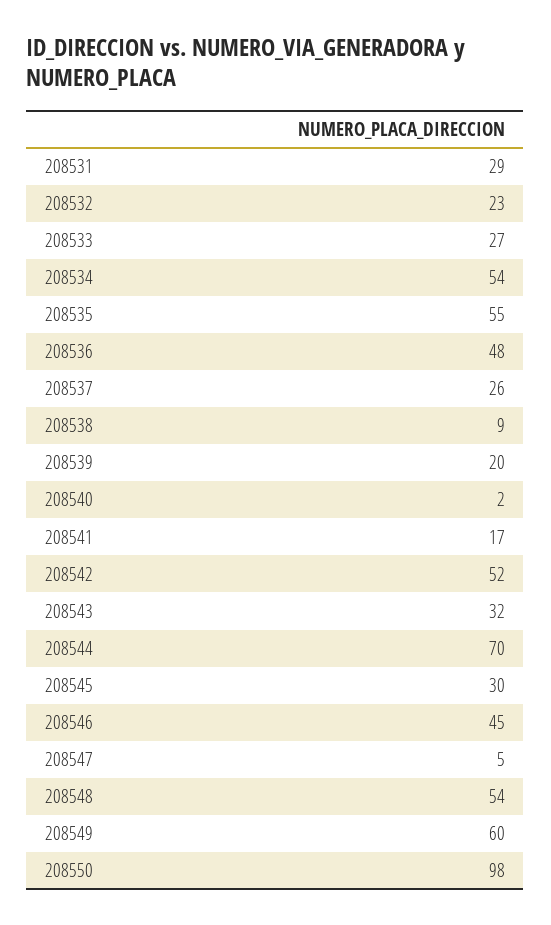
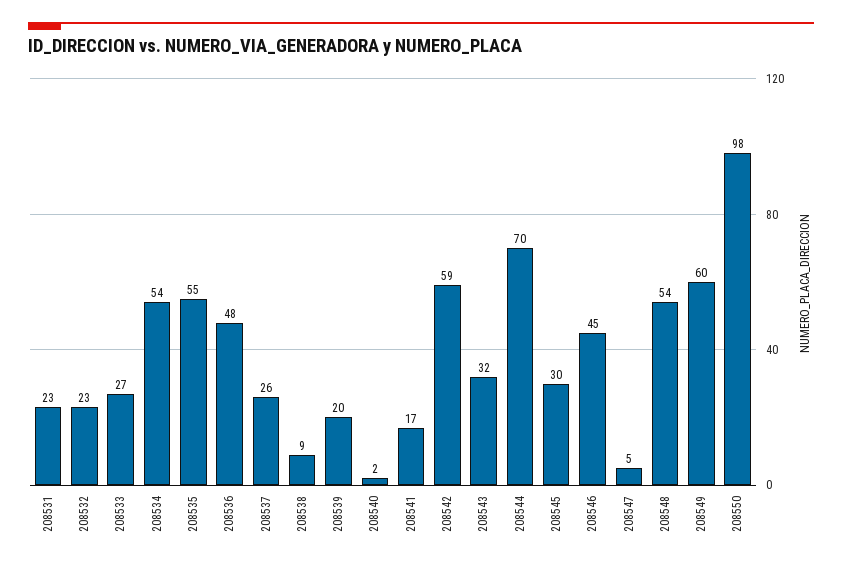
208531: 29 -> 23
208542: 52 -> 59

